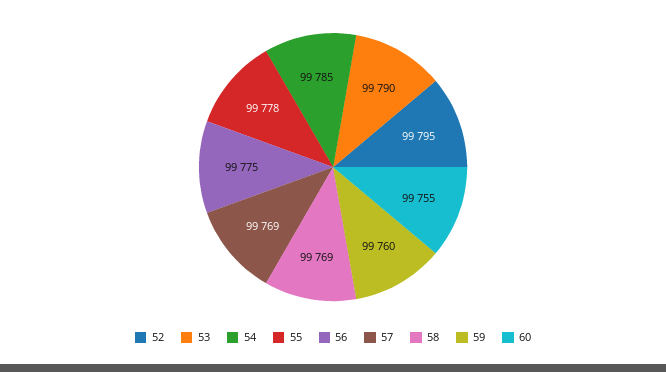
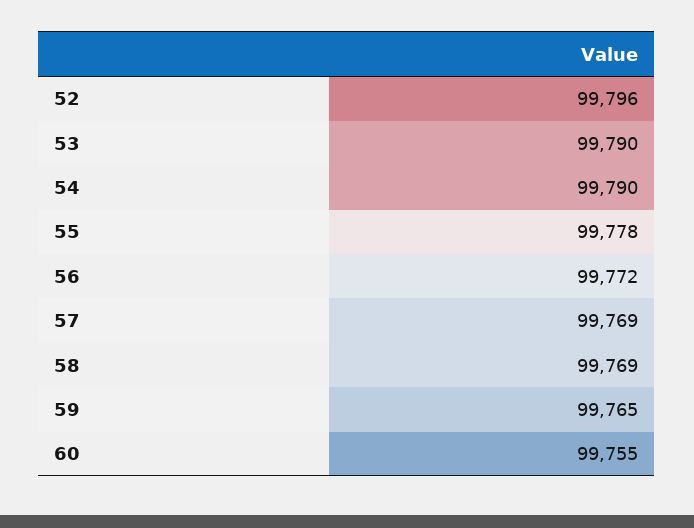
52: 99795 -> 99796
54: 99785 -> 99790
56: 99775 -> 99772
59: 99760 -> 99765

